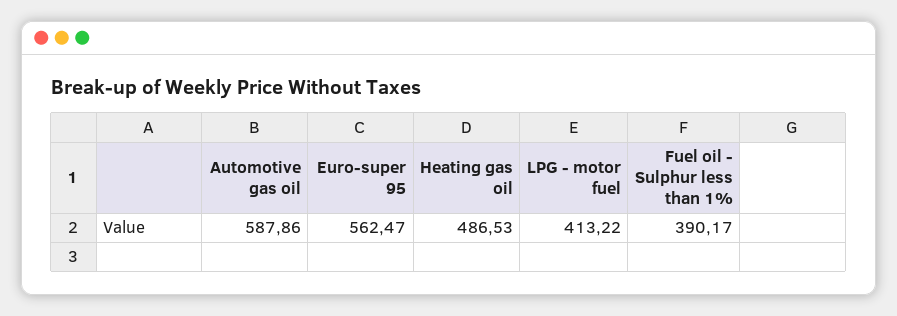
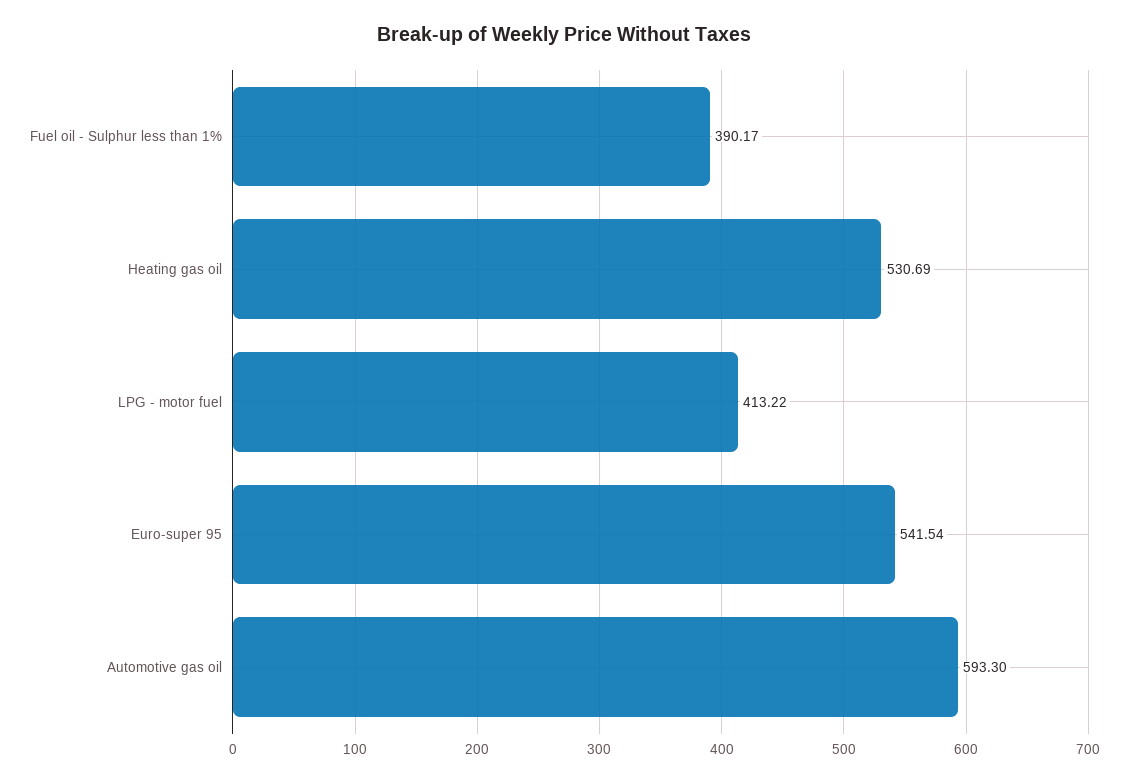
Automotive gas oil: 587.86 -> 593.3
Euro-super 95: 562.47 -> 541.54
Heating gas oil: 486.53 -> 530.69

